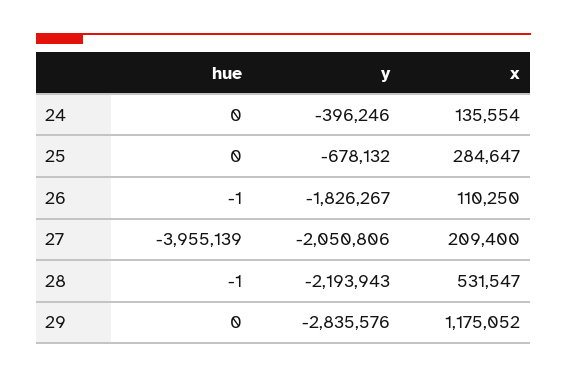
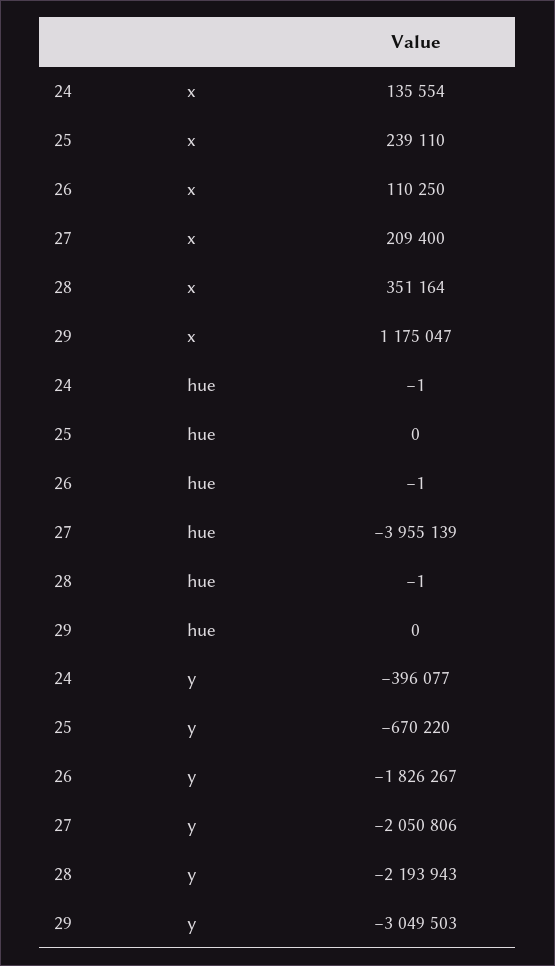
hue, 24: 0 -> -1
y, 24: -396246 -> -396077
y, 25: -678132 -> -670220
x, 25: 284647 -> 239110
x, 28: 531547 -> 351164
y, 29: -2835576 -> -3049503
x, 29: 1175052 -> 1175047

